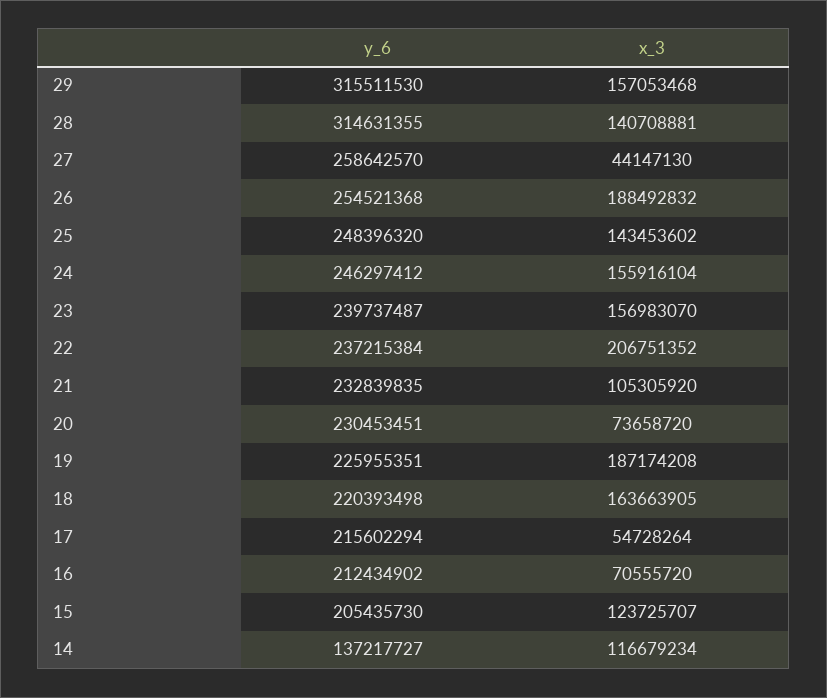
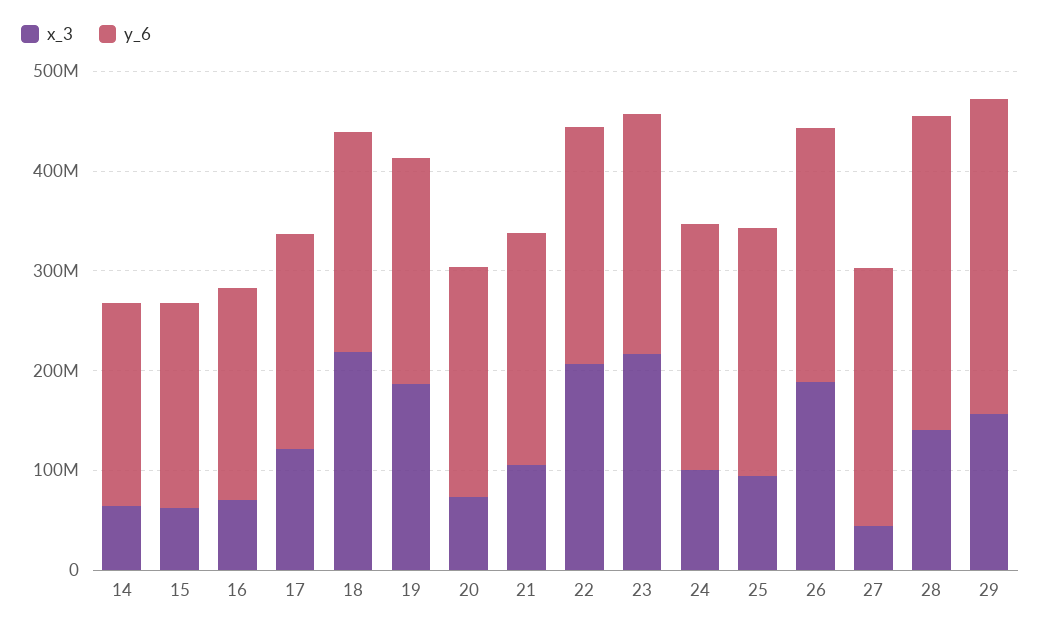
x_3, 25: 143453602 -> 100000000
x_3, 24: 155916104 -> 100000000
x_3, 23: 156983070 -> 220000000
x_3, 18: 163663905 -> 220000000
x_3, 17: 54728264 -> 120000000
x_3, 15: 123725707 -> 60000000
y_6, 14: 137217727 -> 200000000
x_3, 14: 116679234 -> 60000000

